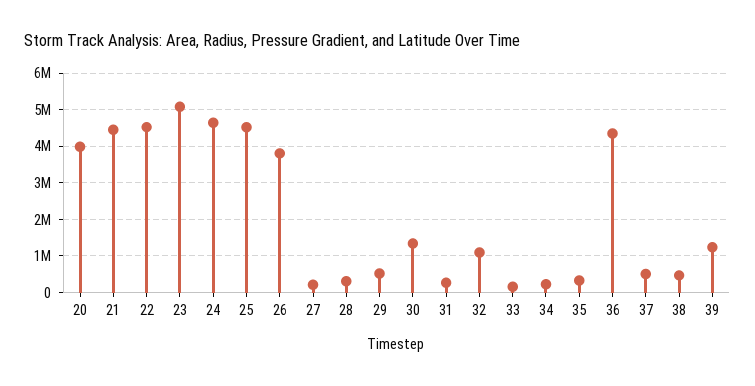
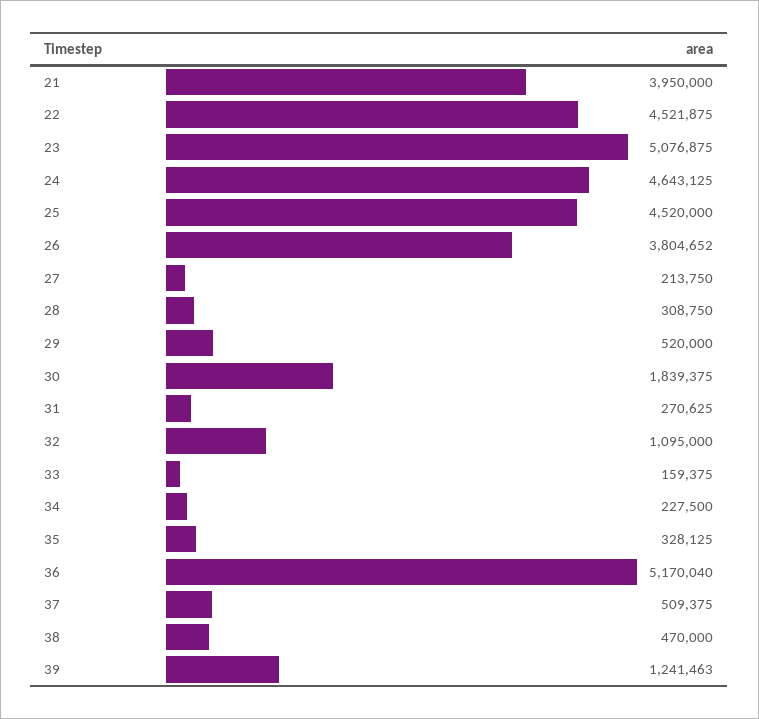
20: 4000000 -> none
21: 4400000 -> 3950000
30: 1400000 -> 1839375
36: 4400000 -> 5170040

